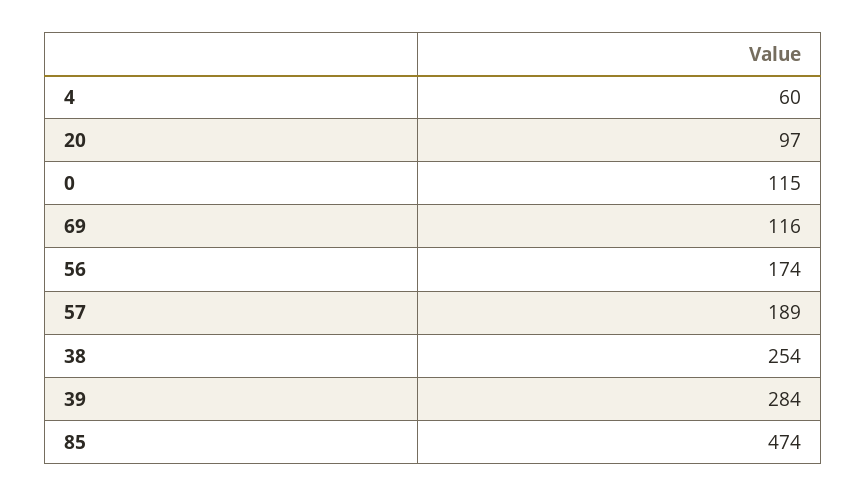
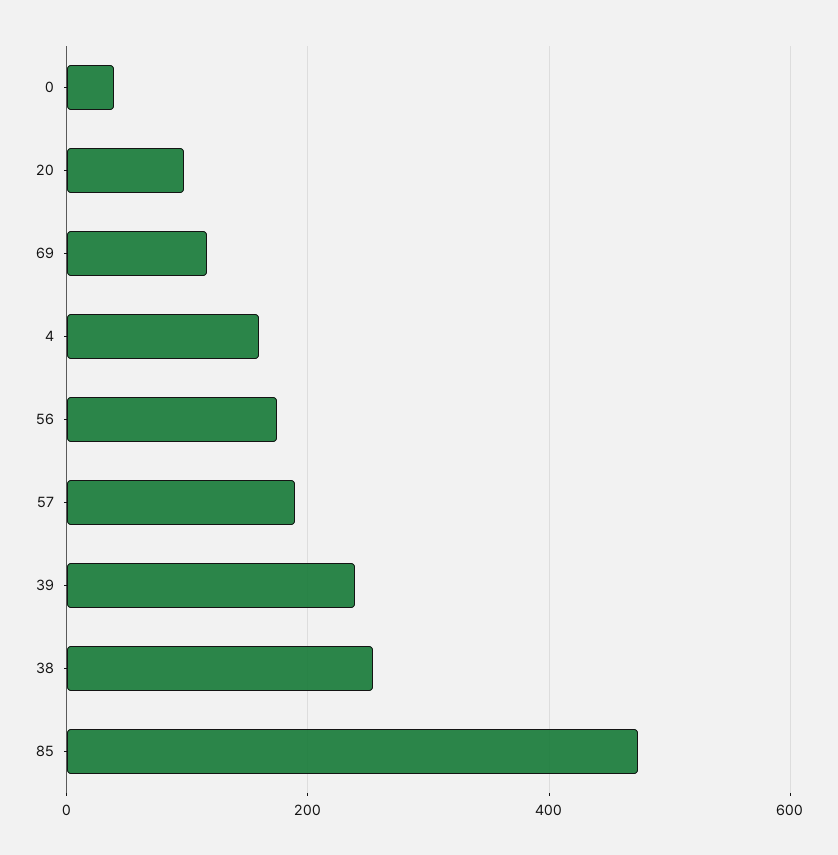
4: 60 -> 160
0: 115 -> 40
39: 284 -> 240

